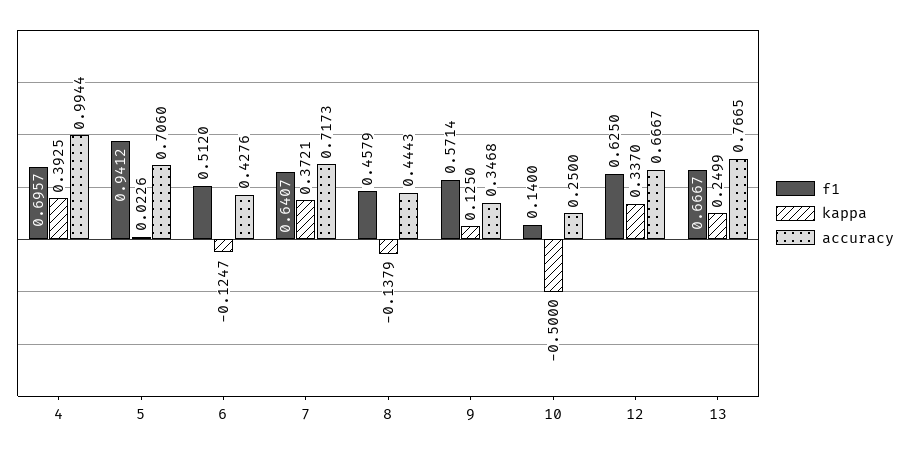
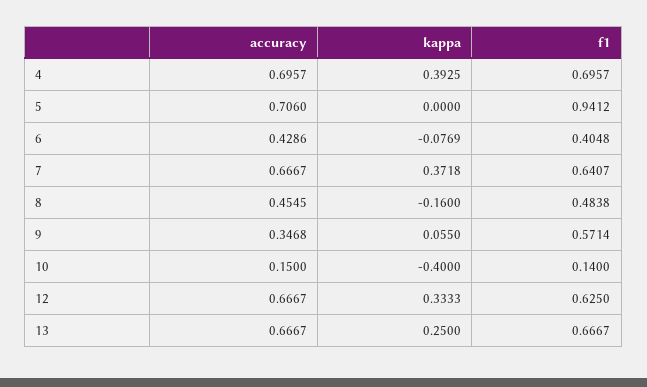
accuracy, 4: 0.9944 -> 0.6957
kappa, 5: 0.0226 -> 0
f1, 6: 0.512 -> 0.4048
kappa, 6: -0.1247 -> -0.0769
accuracy, 6: 0.4276 -> 0.4286
kappa, 7: 0.3721 -> 0.3718
accuracy, 7: 0.7173 -> 0.6667
f1, 8: 0.4579 -> 0.4838
kappa, 8: -0.1379 -> -0.16
accuracy, 8: 0.4443 -> 0.4545
kappa, 9: 0.125 -> 0.055
kappa, 10: -0.5 -> -0.4
accuracy, 10: 0.25 -> 0.15
kappa, 12: 0.337 -> 0.3333
kappa, 13: 0.2499 -> 0.25
accuracy, 13: 0.7665 -> 0.6667

